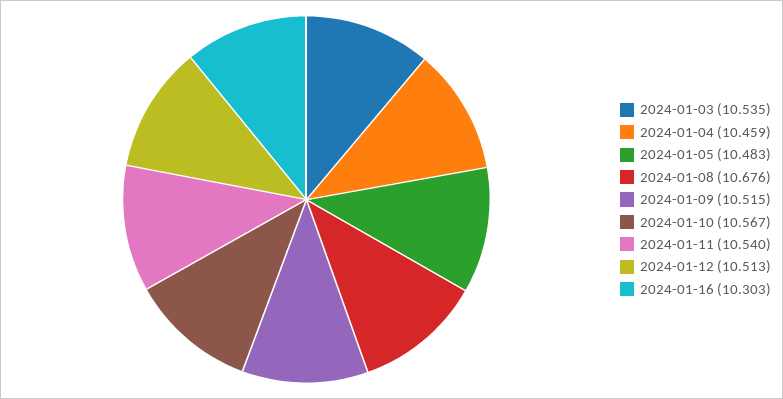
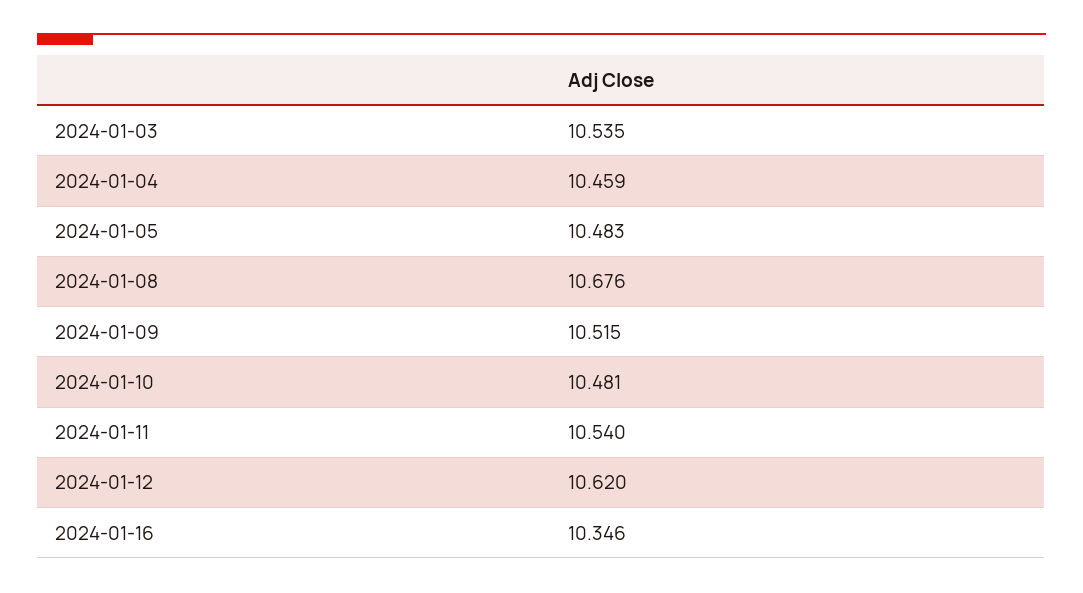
2024-01-10: 10.567 -> 10.481
2024-01-12: 10.513 -> 10.62
2024-01-16: 10.303 -> 10.346

